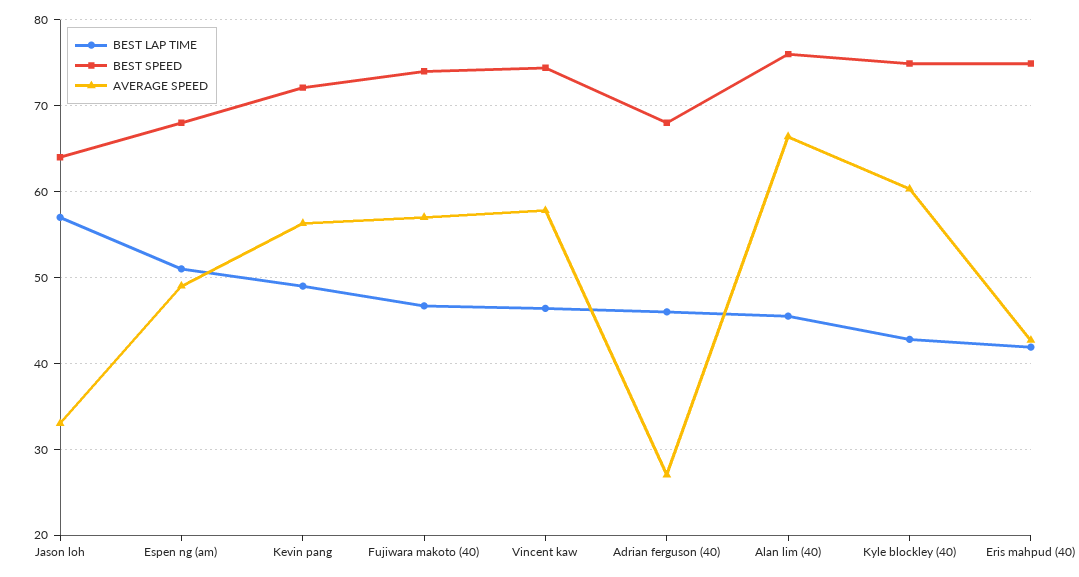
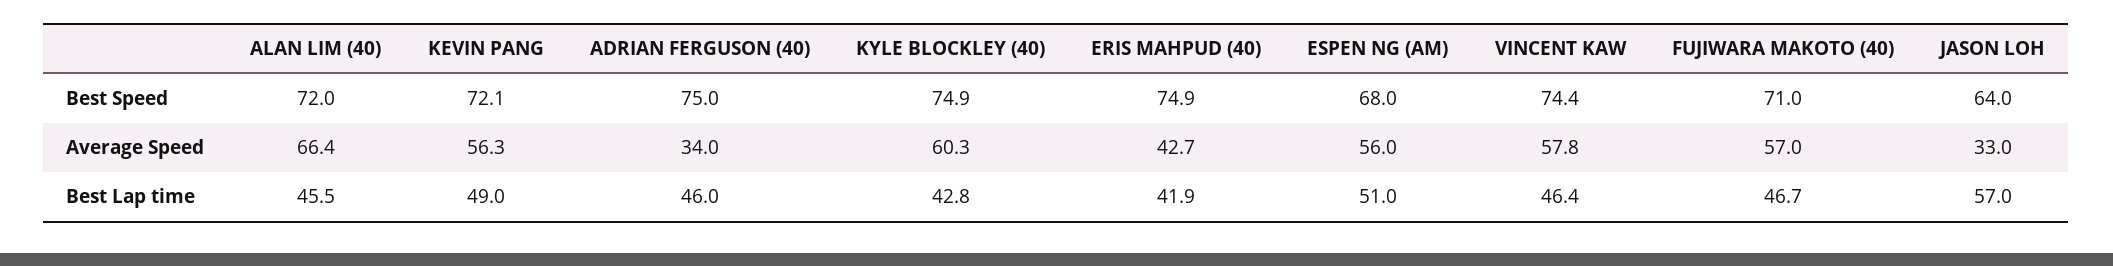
AVERAGE SPEED, Espen ng (am): 49 -> 56
BEST SPEED, Fujiwara makoto (40): 74 -> 71
BEST SPEED, Adrian ferguson (40): 68 -> 75
AVERAGE SPEED, Adrian ferguson (40): 27 -> 34
BEST SPEED, Alan lim (40): 76 -> 72

